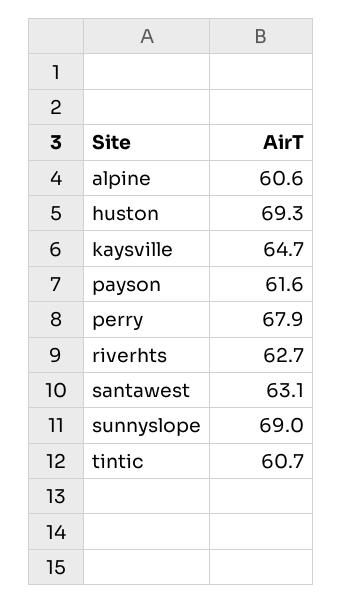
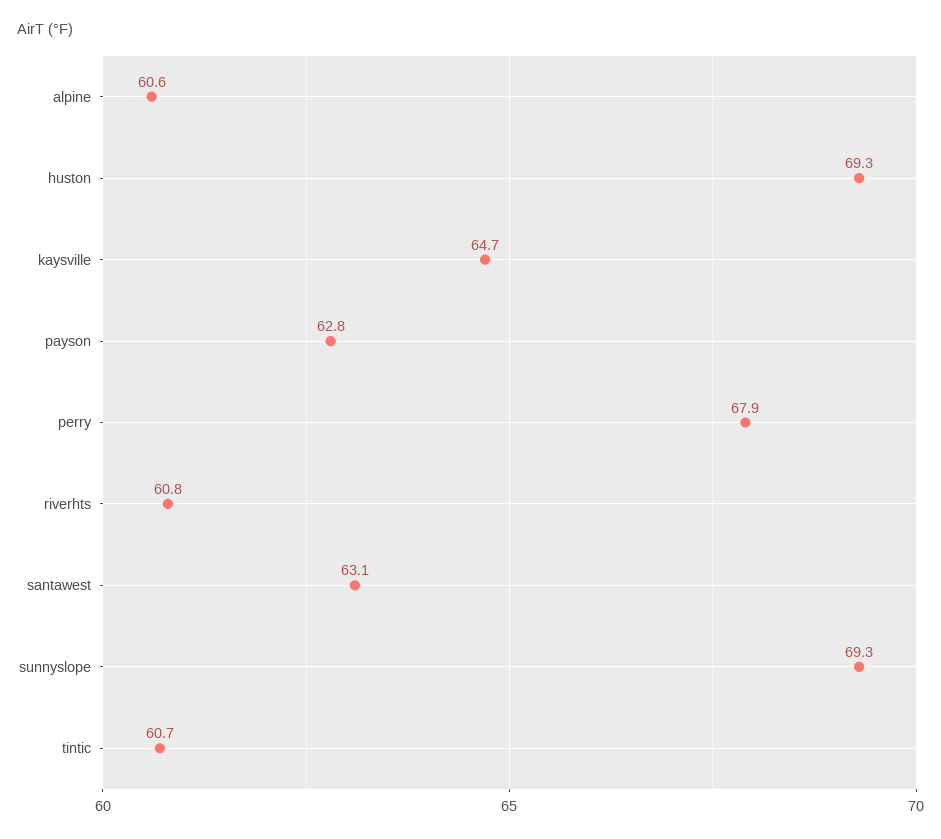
payson: 61.6 -> 62.8
riverhts: 62.7 -> 60.8
sunnyslope: 69 -> 69.3

